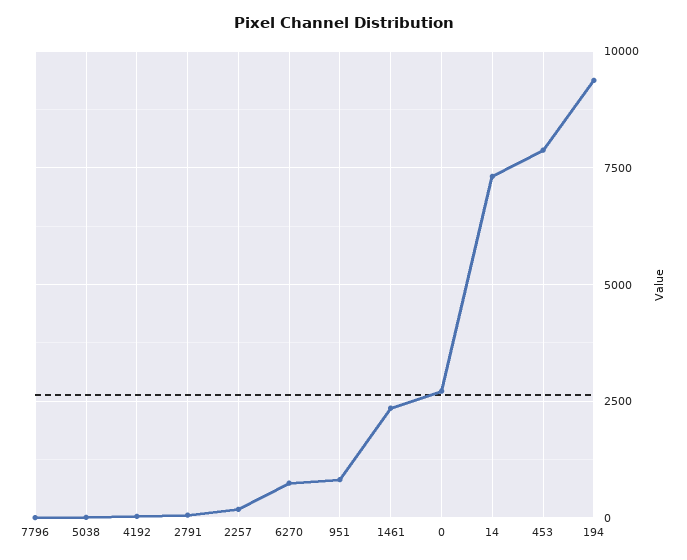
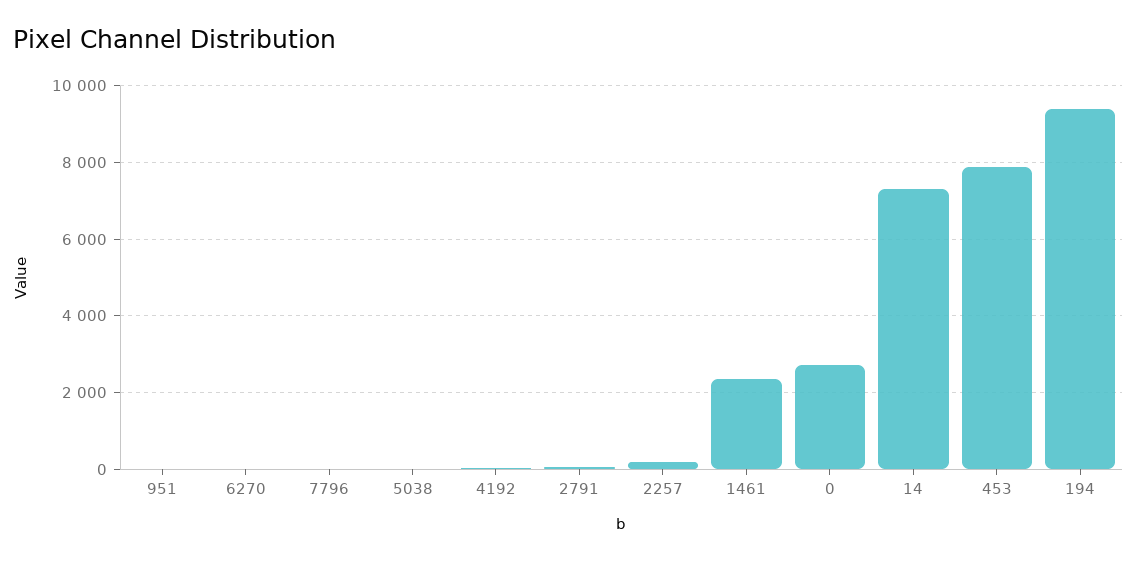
6270: 750 -> 0
951: 750 -> 0

